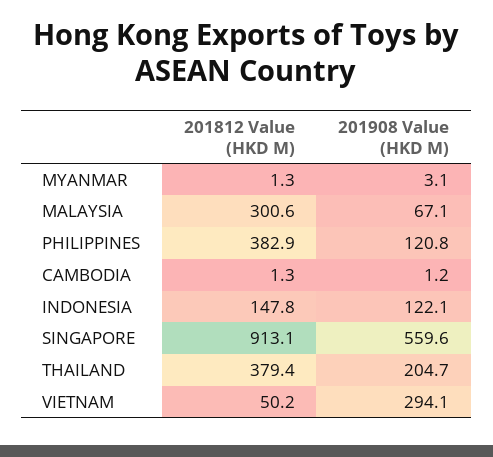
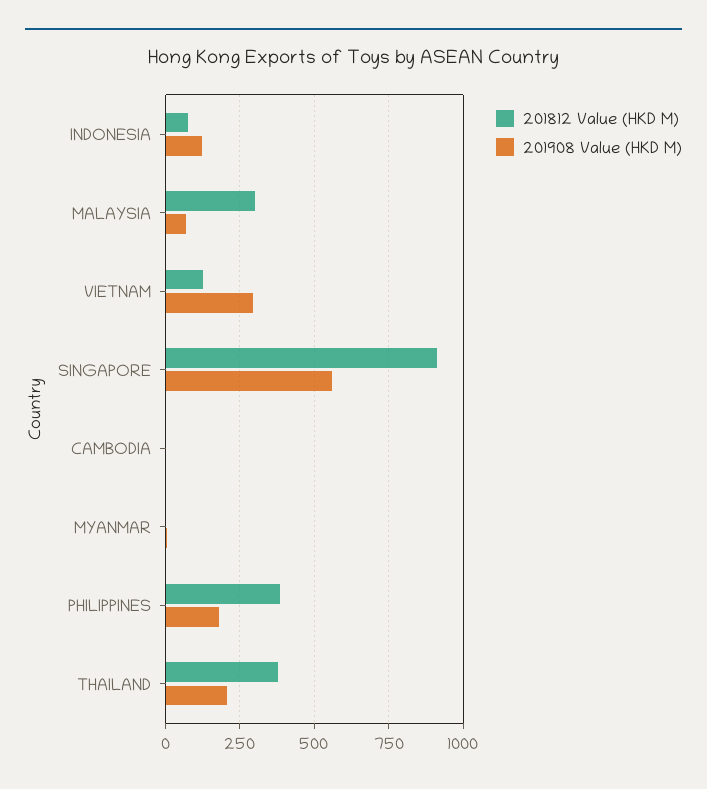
201908 Value (HKD M), PHILIPPINES: 120.8 -> 175
201812 Value (HKD M), INDONESIA: 147.8 -> 75
201812 Value (HKD M), VIETNAM: 50.2 -> 125

